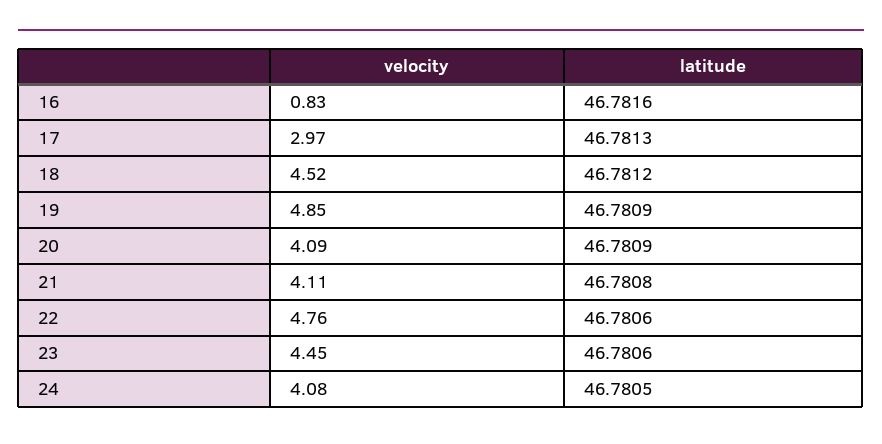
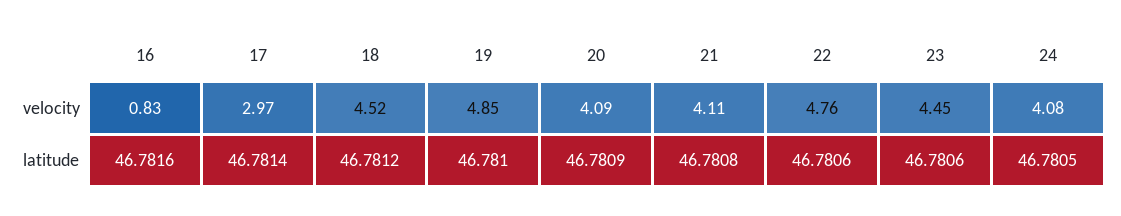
latitude, 17: 46.7813 -> 46.7814
latitude, 19: 46.7809 -> 46.781

